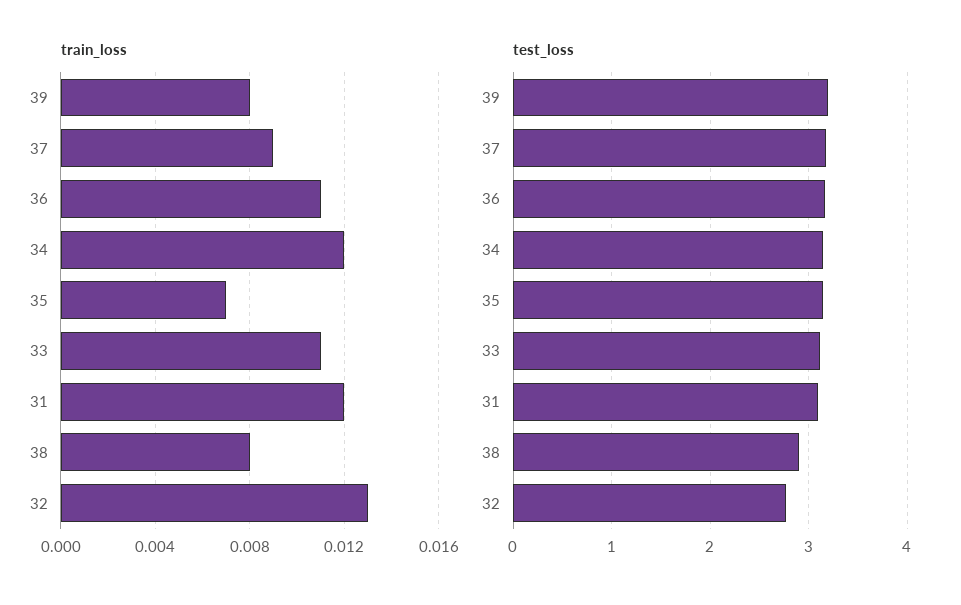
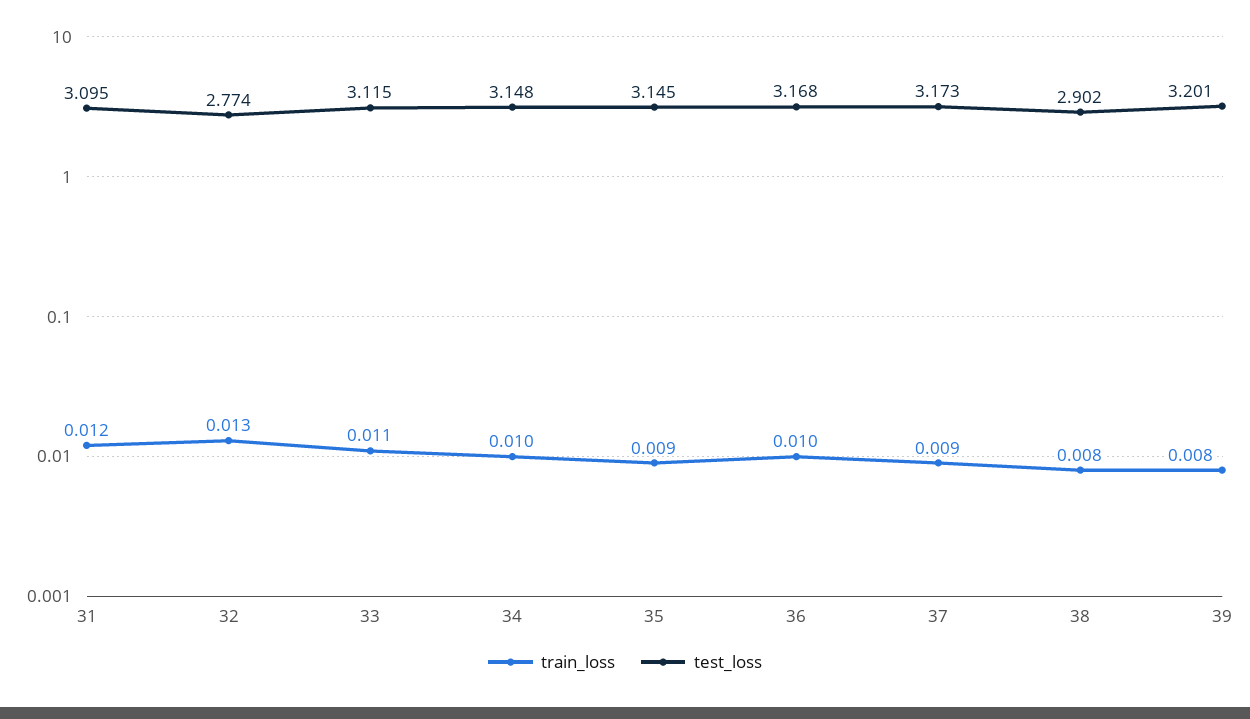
train_loss, 36: 0.011 -> 0.01
train_loss, 34: 0.012 -> 0.01
train_loss, 35: 0.007 -> 0.009

